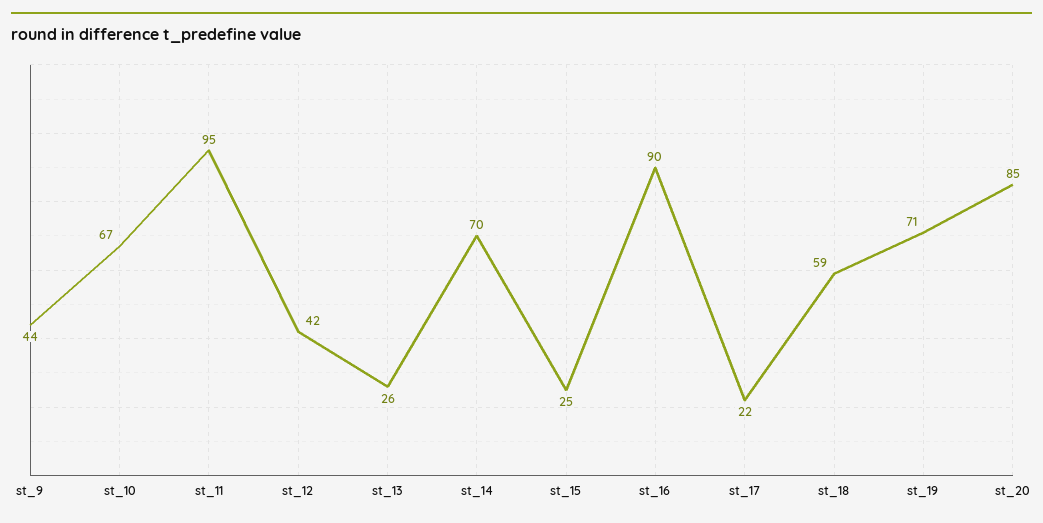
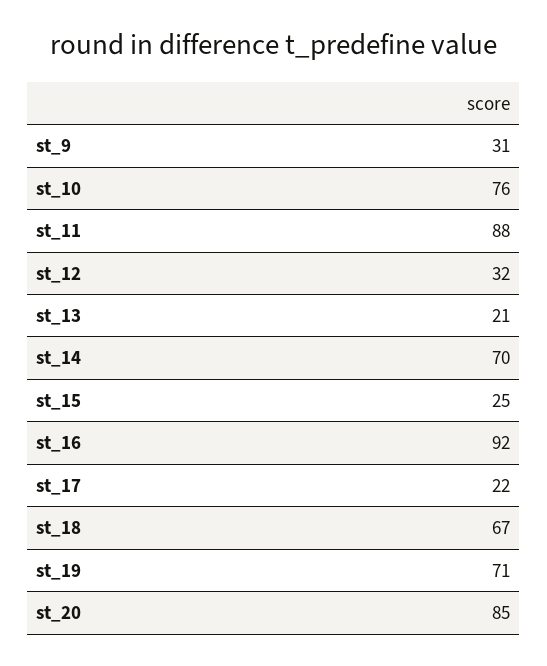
st_9: 44 -> 31
st_10: 67 -> 76
st_11: 95 -> 88
st_12: 42 -> 32
st_13: 26 -> 21
st_16: 90 -> 92
st_18: 59 -> 67

